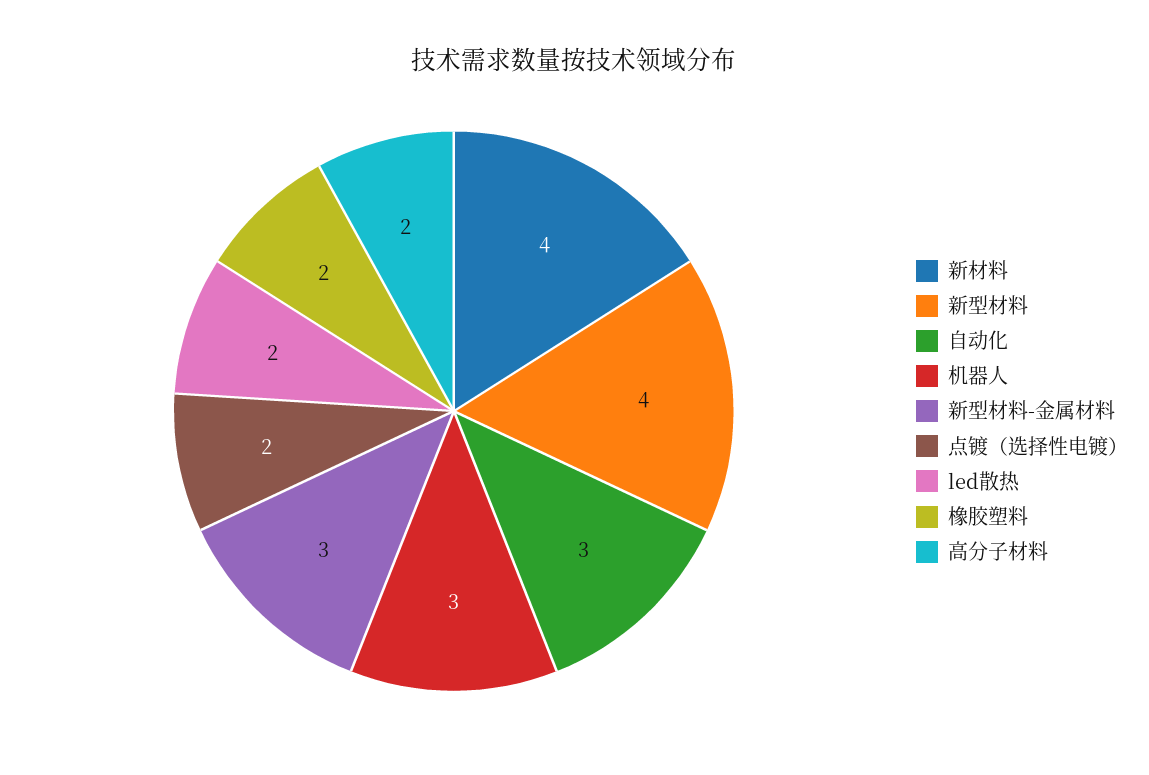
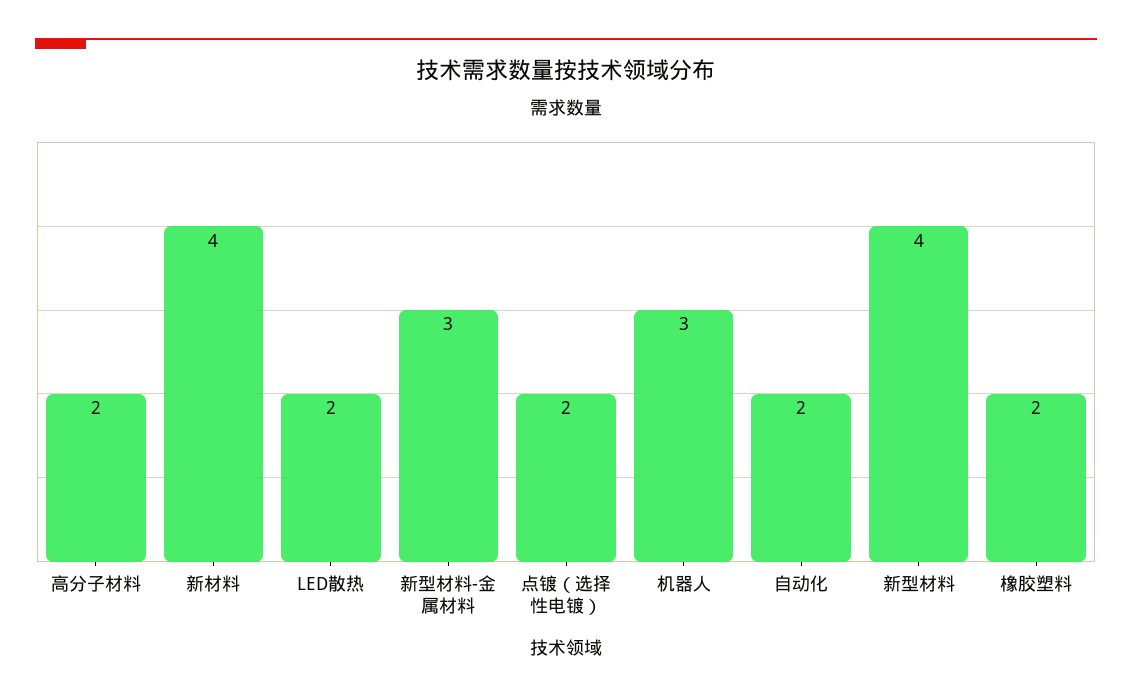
自动化: 3 -> 2

